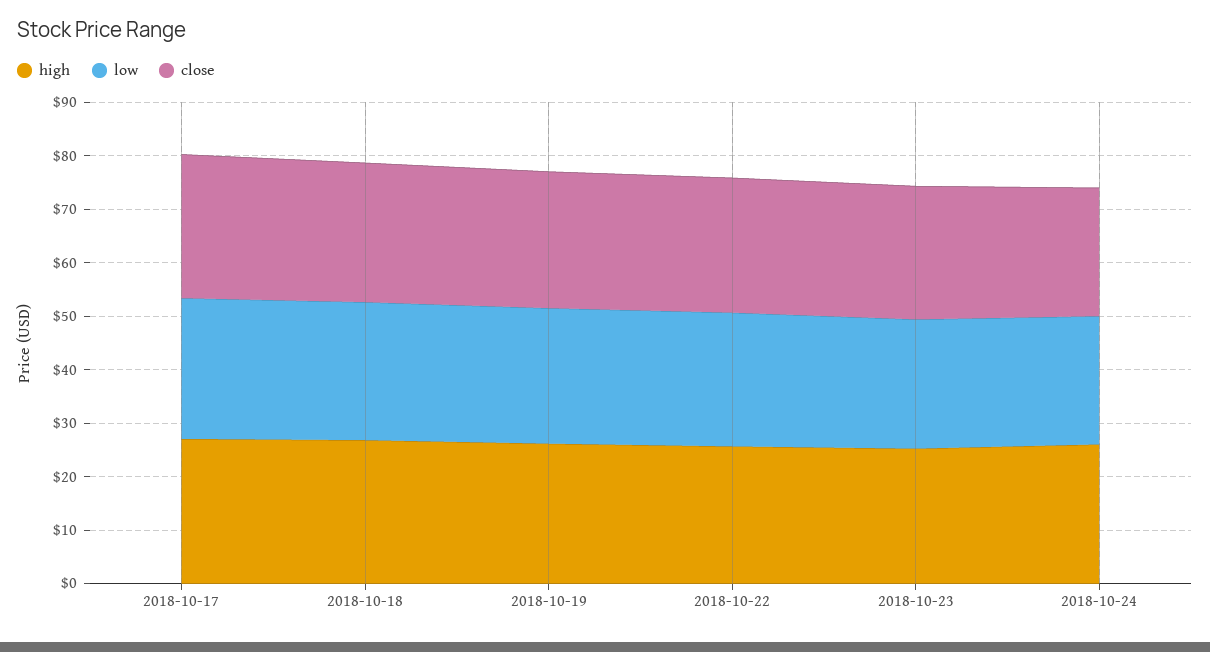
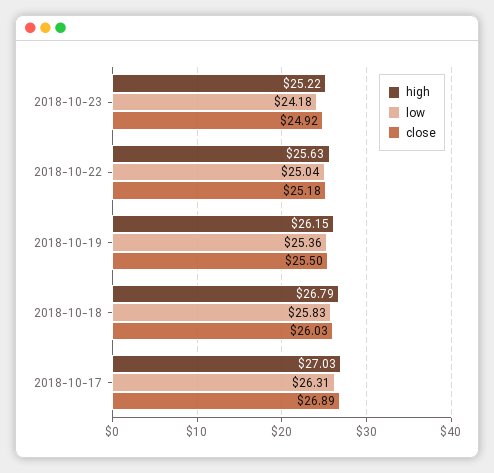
high, 2018-10-24: 26 -> none
low, 2018-10-24: 24 -> none
close, 2018-10-24: 24 -> none

